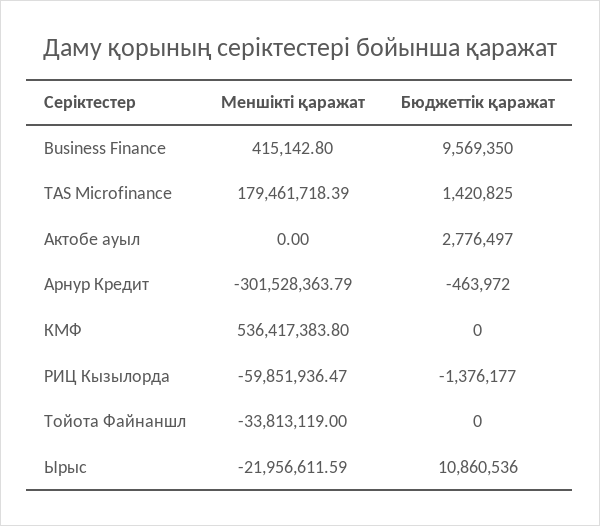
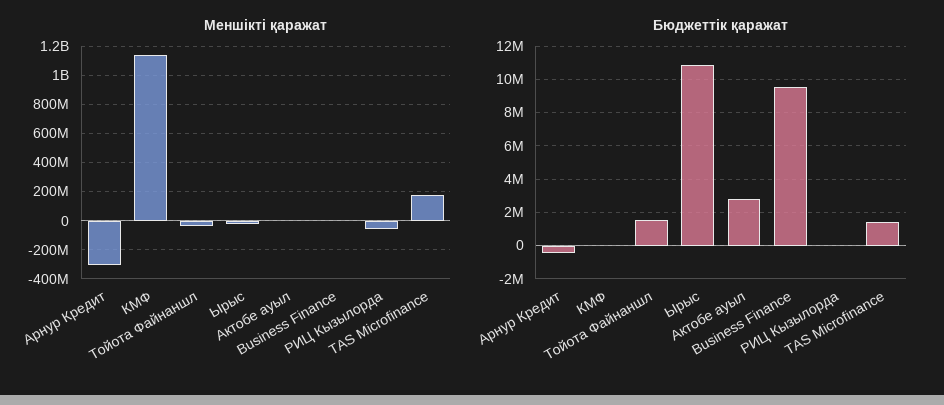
Меншікті қаражат, КМФ: 536417383.8 -> 1150000000
Бюджеттік қаражат, РИЦ Кызылорда: -1376177 -> 0
Бюджеттік қаражат, Тойота Файнаншл: 0 -> 1500000

